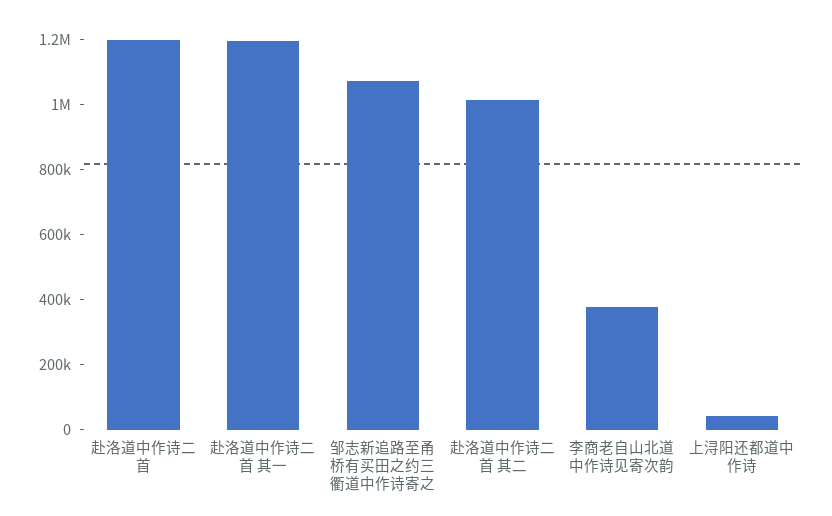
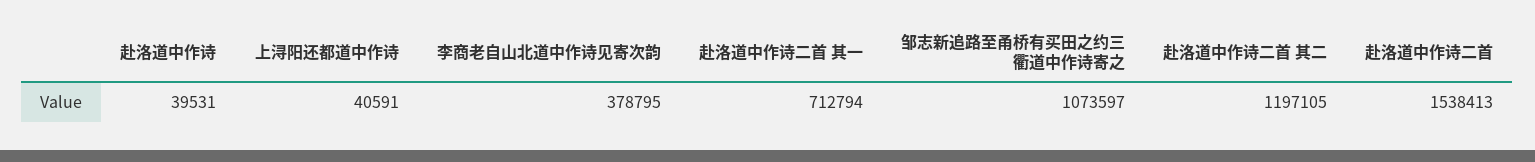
赴洛道中作诗二首: 1200000 -> 1538413
赴洛道中作诗二首 其一: 1200000 -> 712794
赴洛道中作诗二首 其二: 1000000 -> 1197105
赴洛道中作诗: none -> 39531

